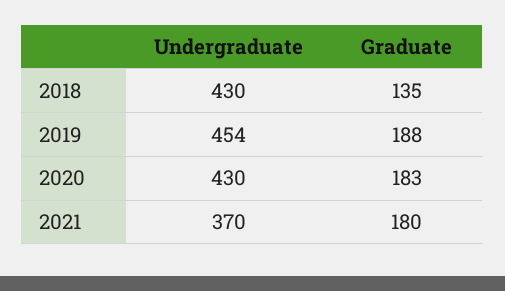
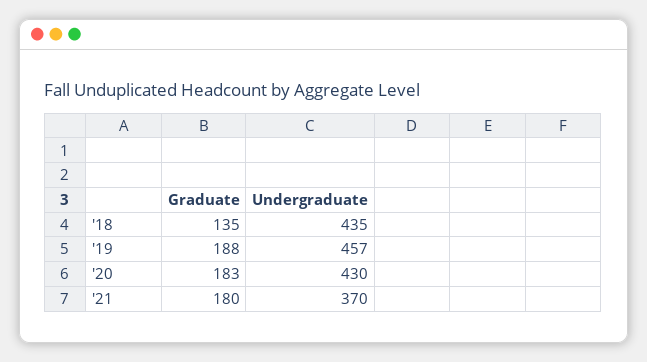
Undergraduate, 2018: 430 -> 435
Undergraduate, 2019: 454 -> 457

